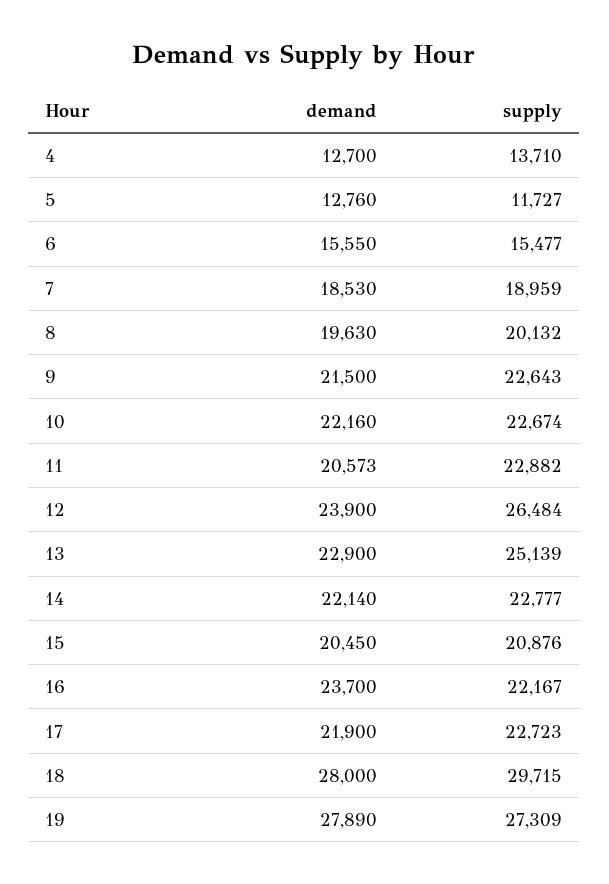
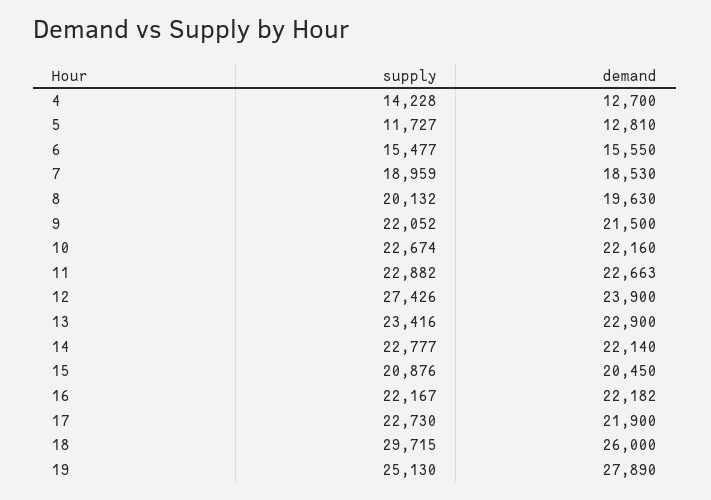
supply, 4: 13710 -> 14228
demand, 5: 12760 -> 12810
supply, 9: 22643 -> 22052
demand, 11: 20573 -> 22663
supply, 12: 26484 -> 27426
supply, 13: 25139 -> 23416
demand, 16: 23700 -> 22182
supply, 17: 22723 -> 22730
demand, 18: 28000 -> 26000
supply, 19: 27309 -> 25130

